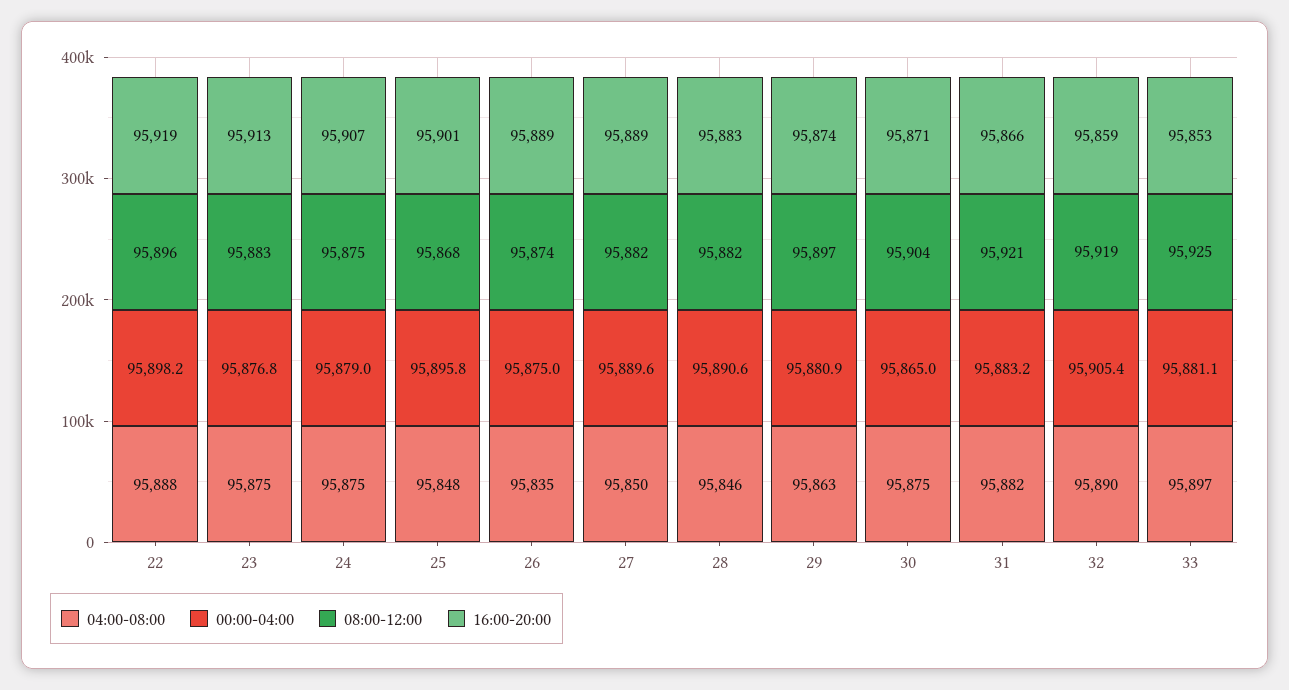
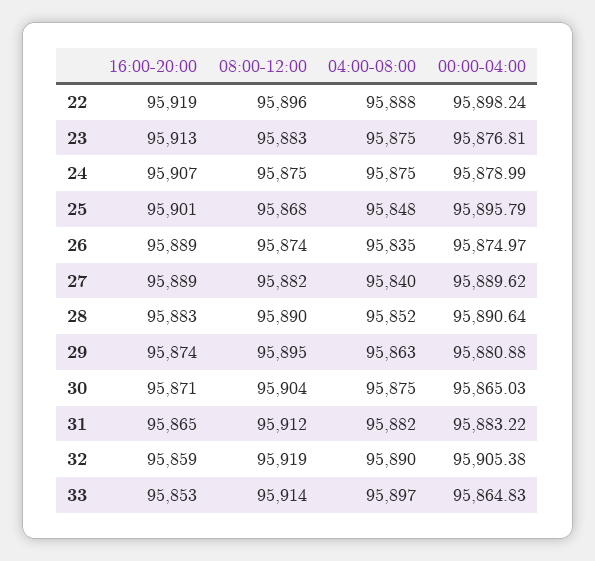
04:00-08:00, 27: 95850 -> 95840
04:00-08:00, 28: 95846 -> 95852
08:00-12:00, 28: 95882 -> 95890
08:00-12:00, 29: 95897 -> 95895
08:00-12:00, 31: 95921 -> 95912
16:00-20:00, 31: 95866 -> 95865
00:00-04:00, 33: 95881.1 -> 95864.83
08:00-12:00, 33: 95925 -> 95914

